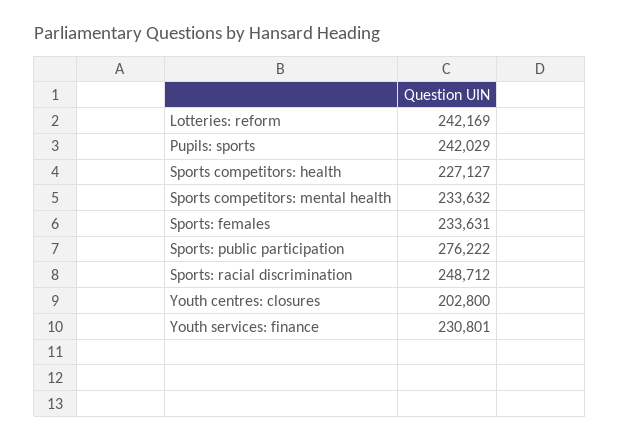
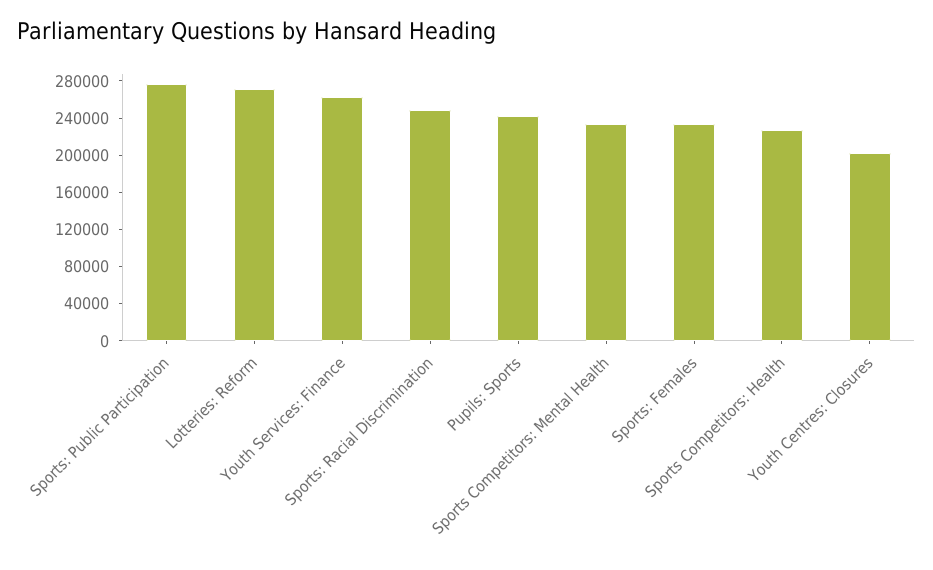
Lotteries: reform: 242169 -> 270000
Youth services: finance: 230801 -> 260000

